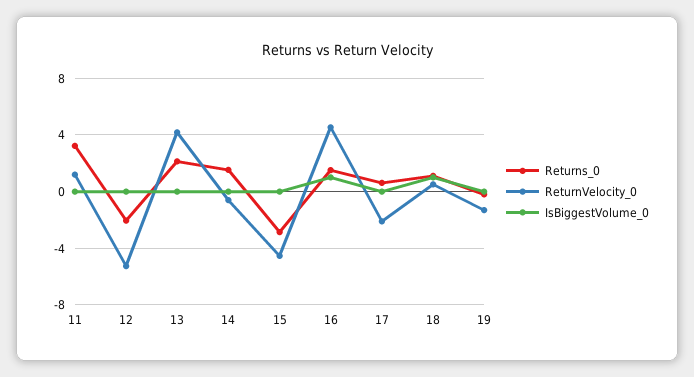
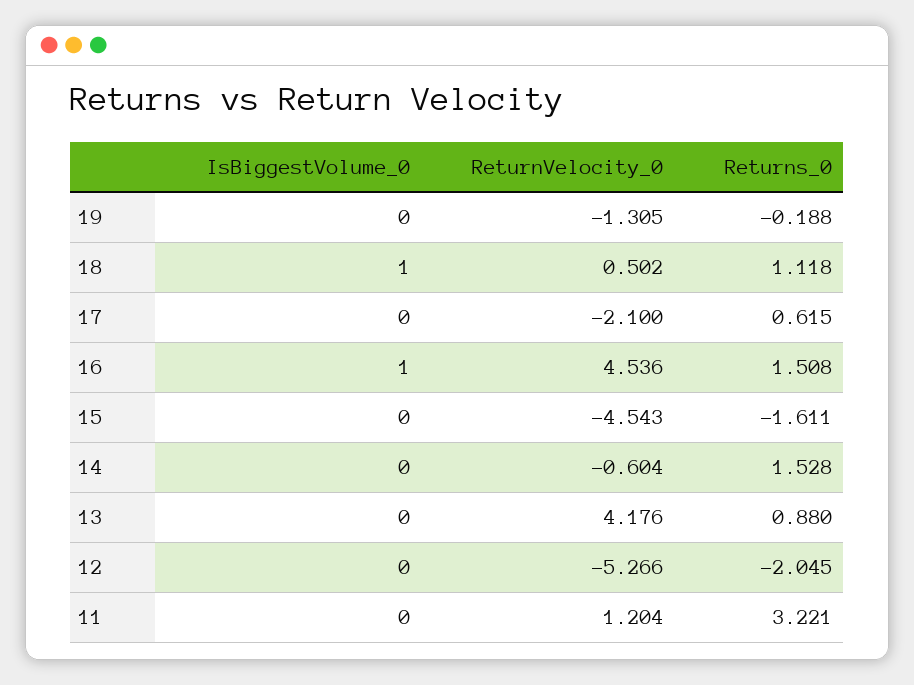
Returns_0, 13: 2 -> 0.88
Returns_0, 15: -3 -> -1.611

